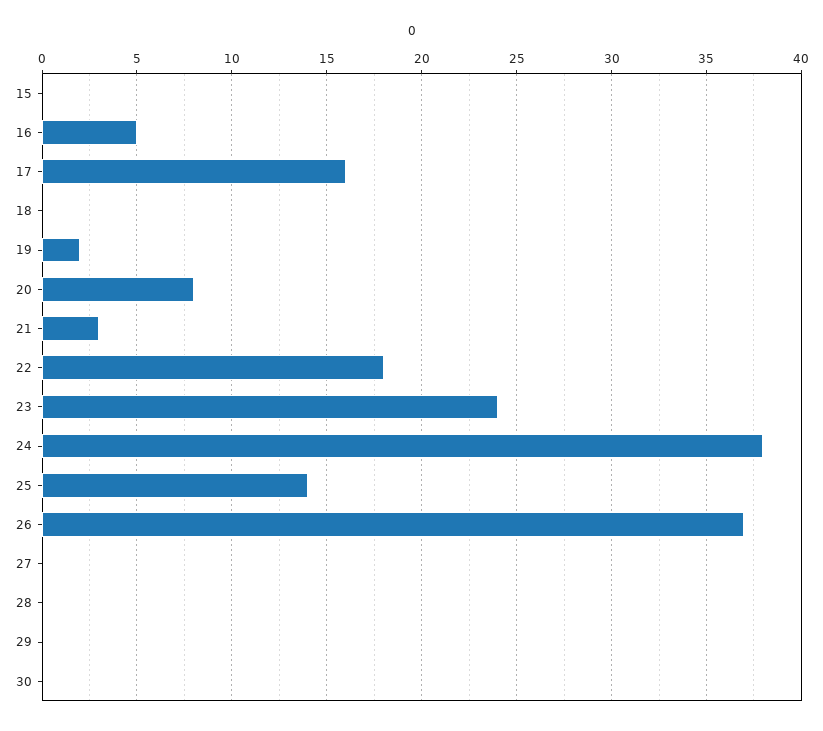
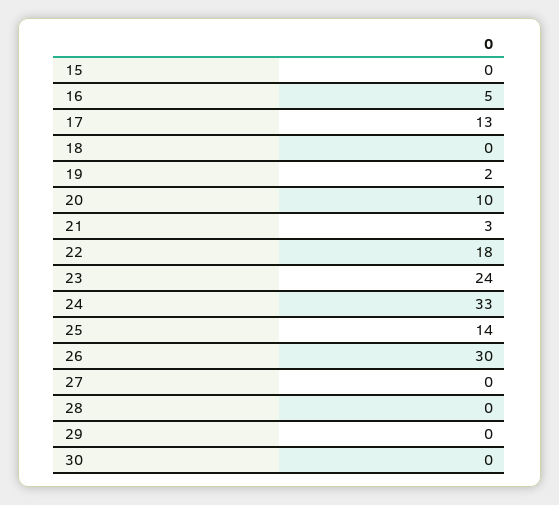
17: 16 -> 13
20: 8 -> 10
24: 38 -> 33
26: 37 -> 30

